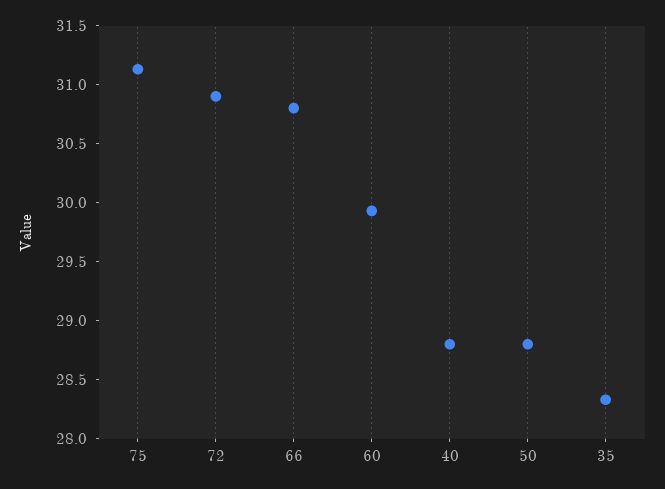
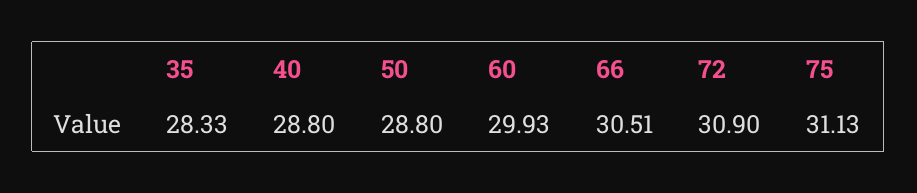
66: 30.8 -> 30.51

